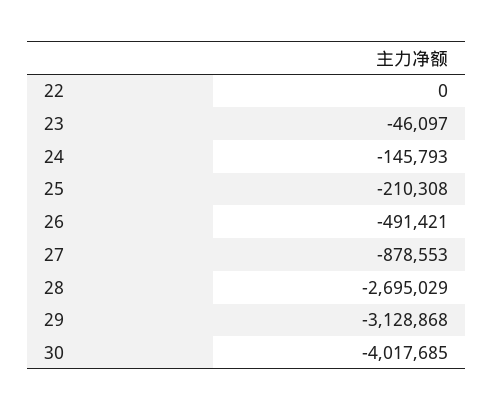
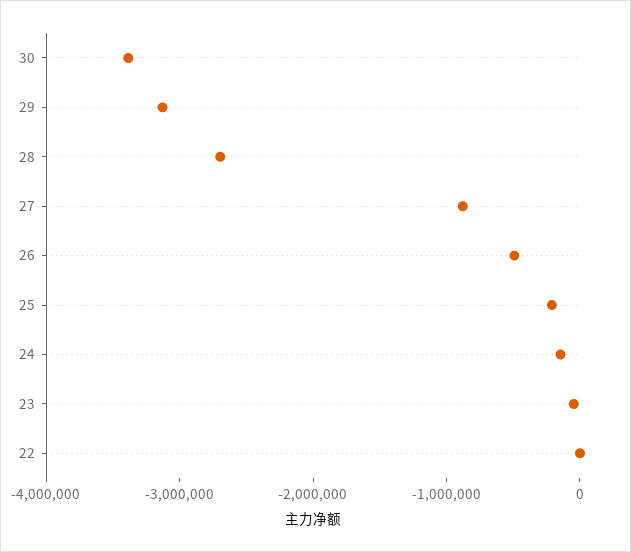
30: -4017685 -> -3400000

